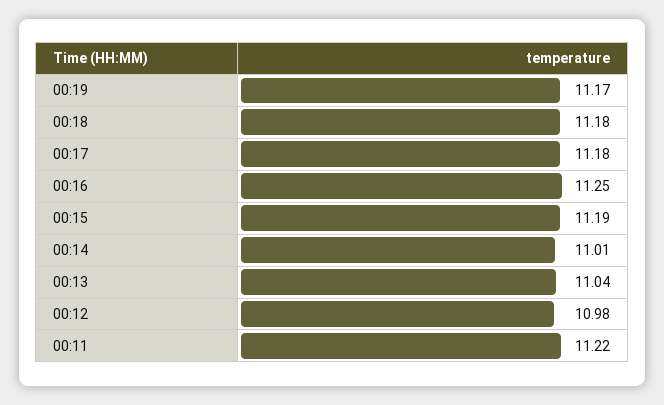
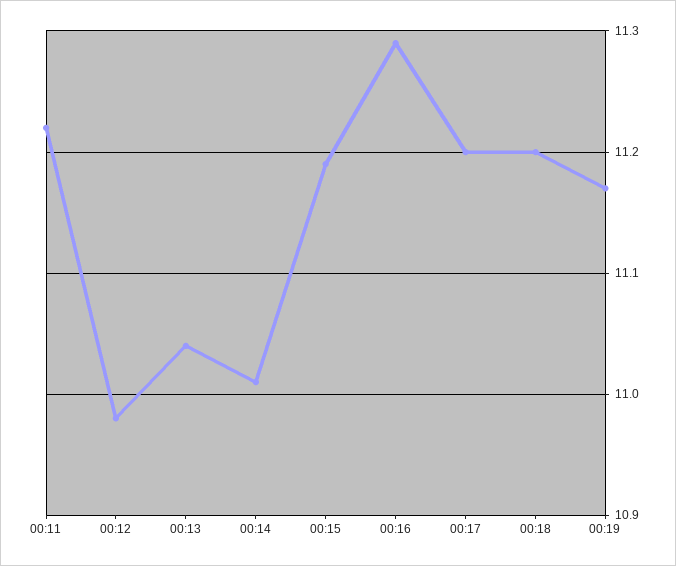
00:18: 11.18 -> 11.2
00:17: 11.18 -> 11.2
00:16: 11.25 -> 11.29

